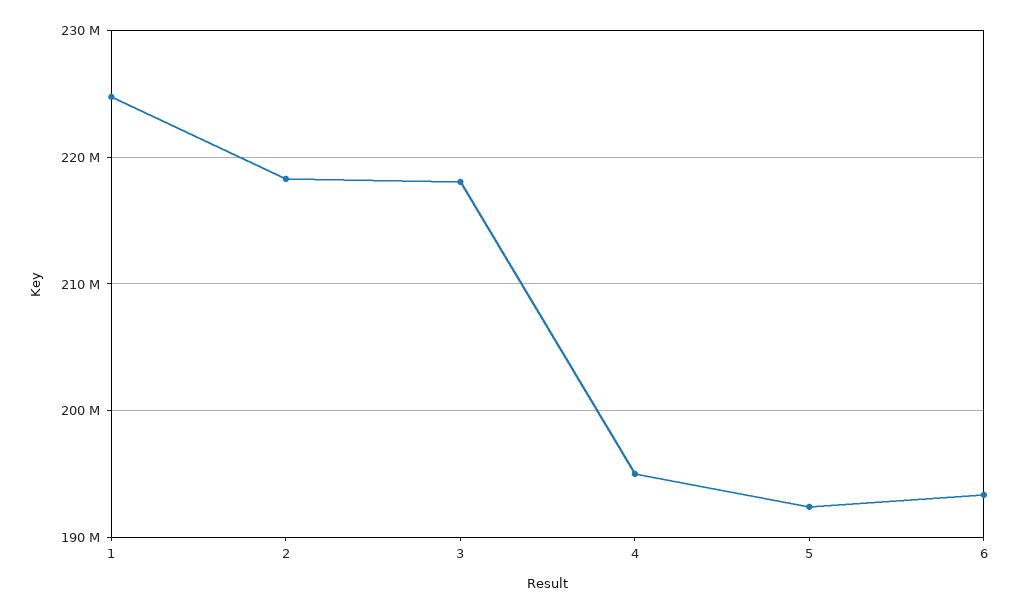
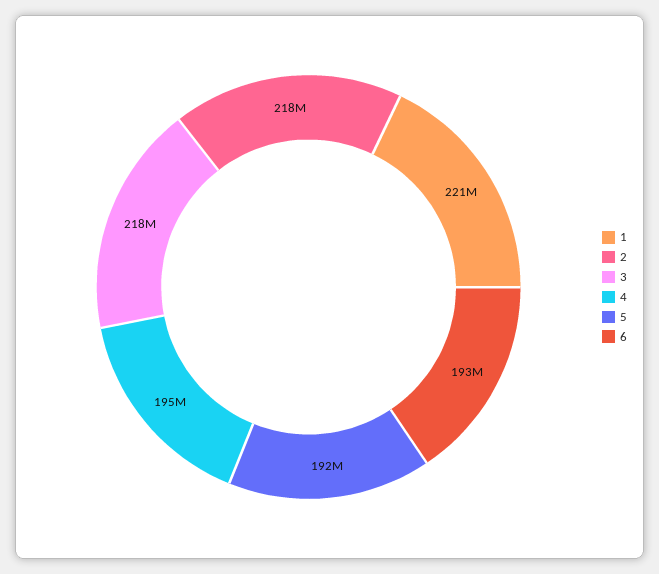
1: 225000000 -> 221000000

